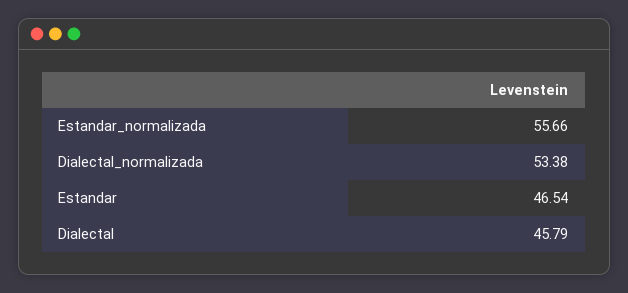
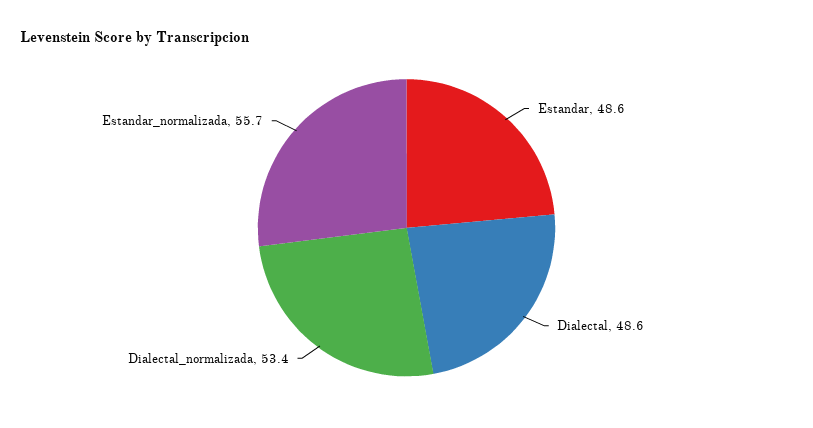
Estandar: 46.54 -> 48.6
Dialectal: 45.79 -> 48.6

